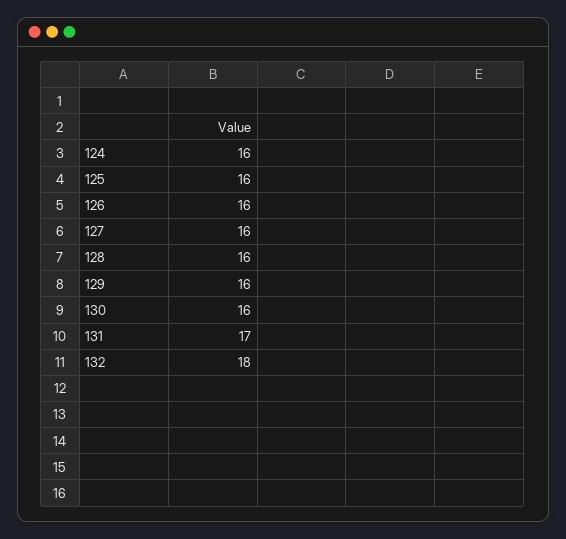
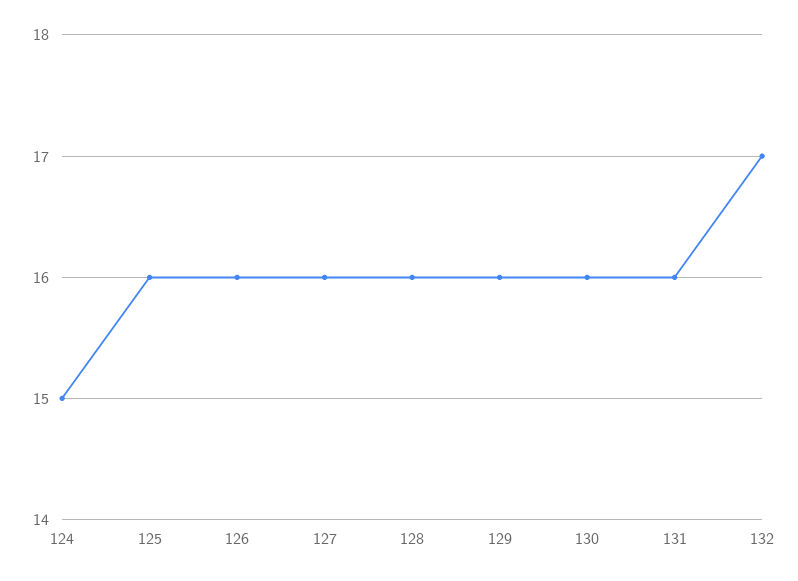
124: 16 -> 15
131: 17 -> 16
132: 18 -> 17

